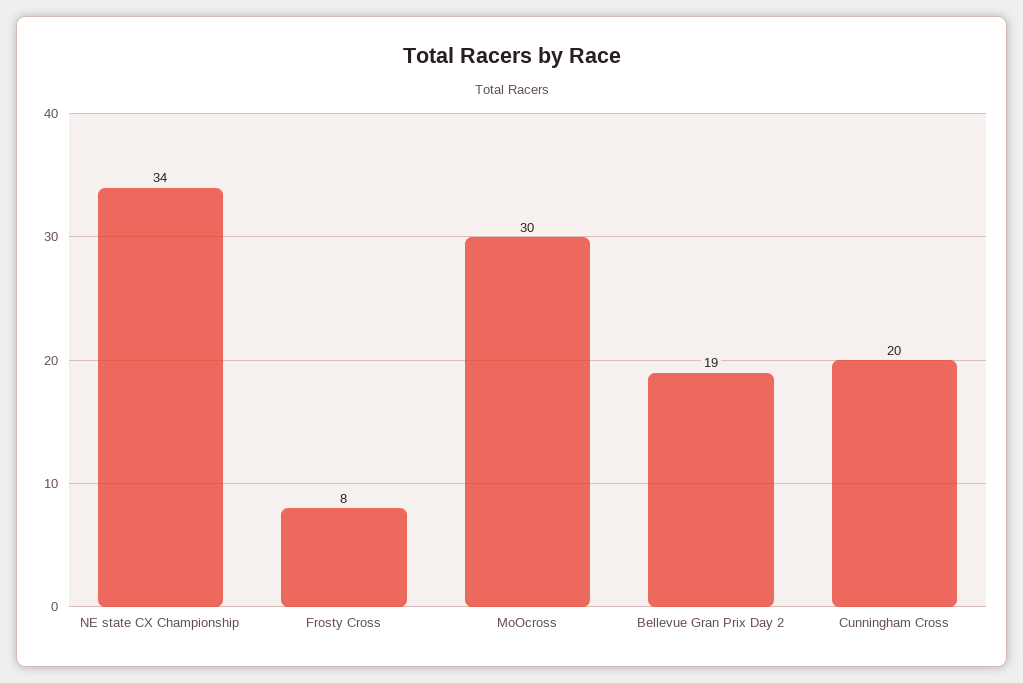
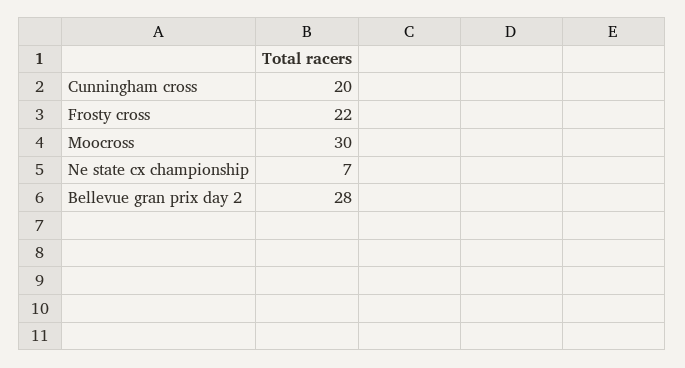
NE state CX Championship: 34 -> 7
Frosty Cross: 8 -> 22
Bellevue Gran Prix Day 2: 19 -> 28

